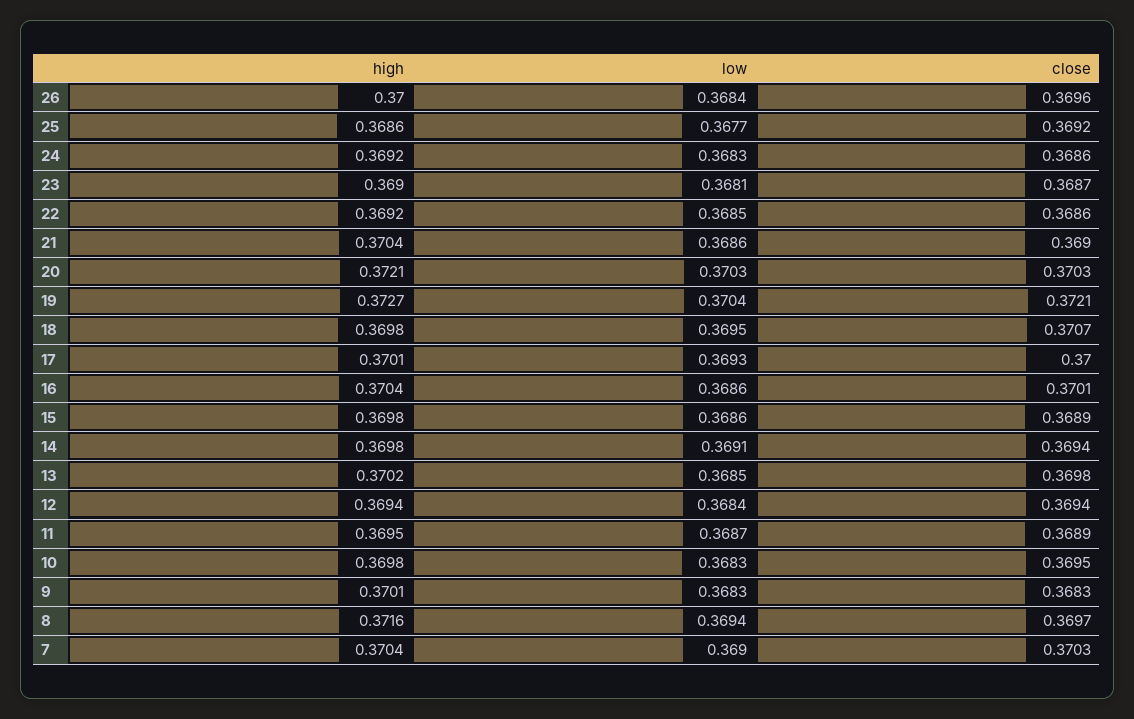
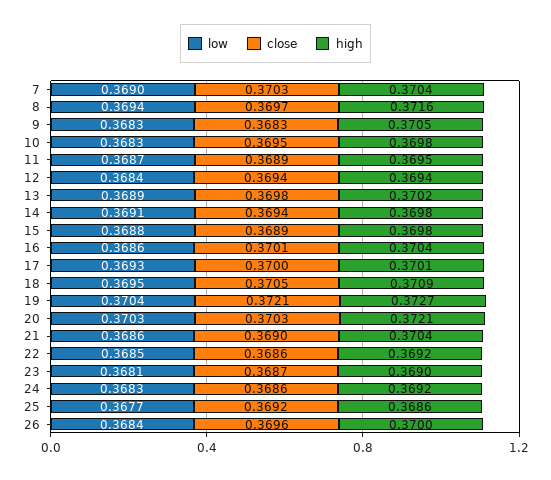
high, 18: 0.3698 -> 0.3709
close, 18: 0.3707 -> 0.3705
low, 15: 0.3686 -> 0.3688
low, 13: 0.3685 -> 0.3689
high, 9: 0.3701 -> 0.3705

